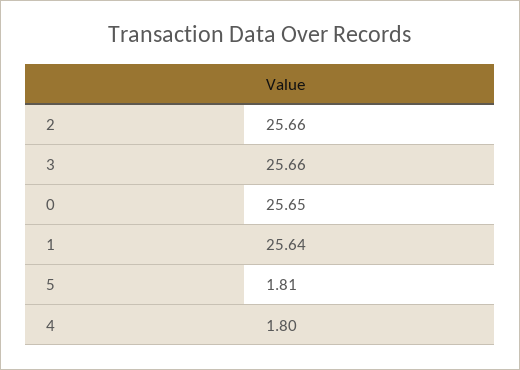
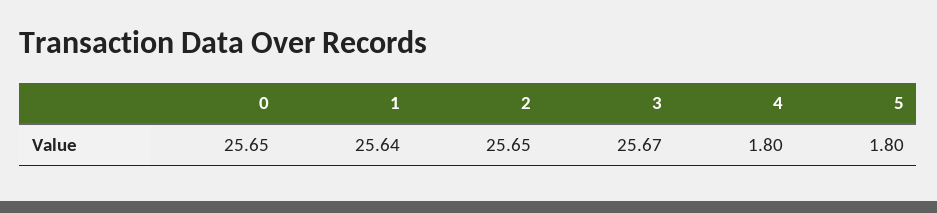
2: 25.66 -> 25.65
3: 25.66 -> 25.67
5: 1.81 -> 1.8

